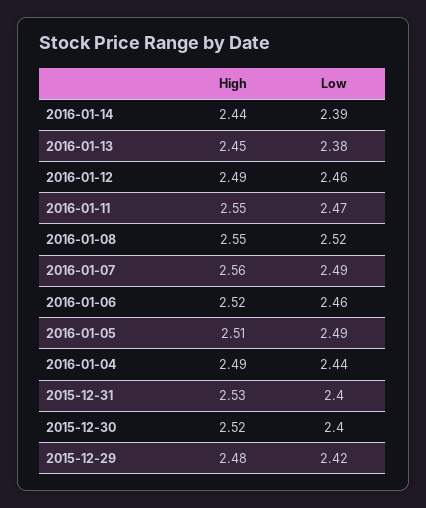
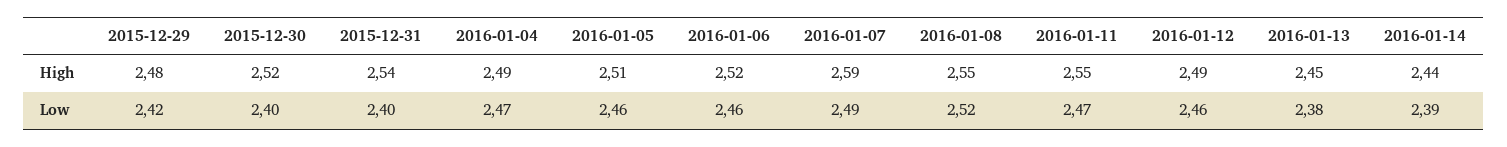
High, 2016-01-07: 2.56 -> 2.59
Low, 2016-01-05: 2.49 -> 2.46
Low, 2016-01-04: 2.44 -> 2.47
High, 2015-12-31: 2.53 -> 2.54

